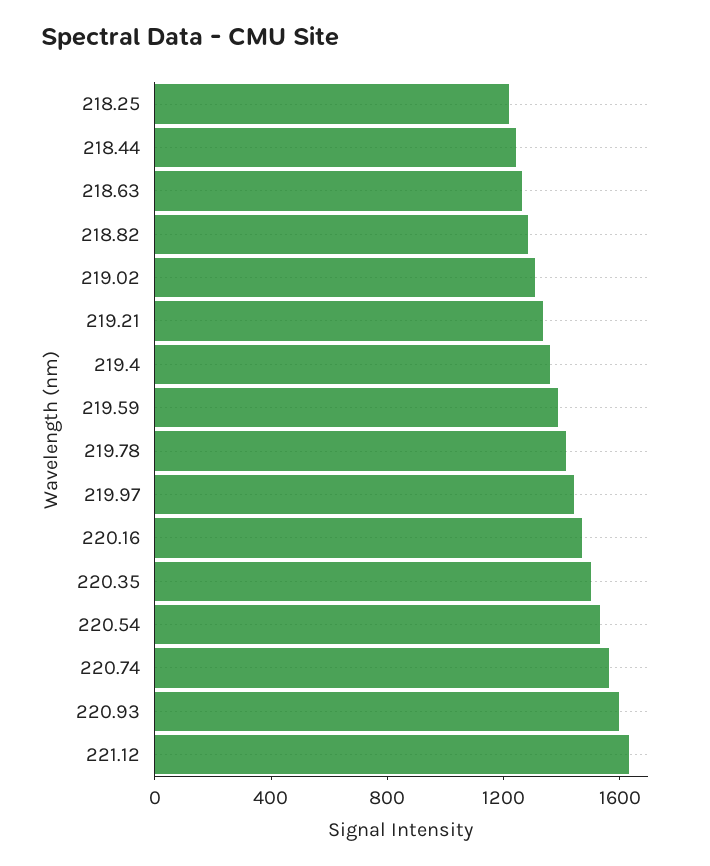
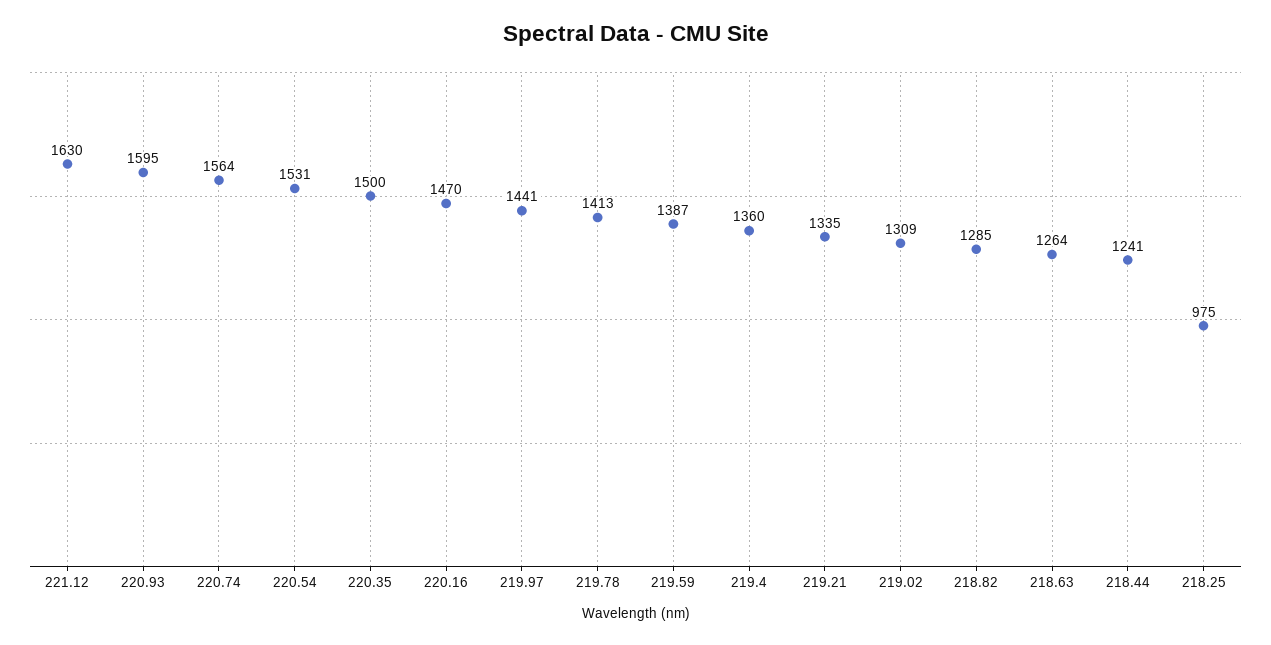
218.25: 1200 -> 975

